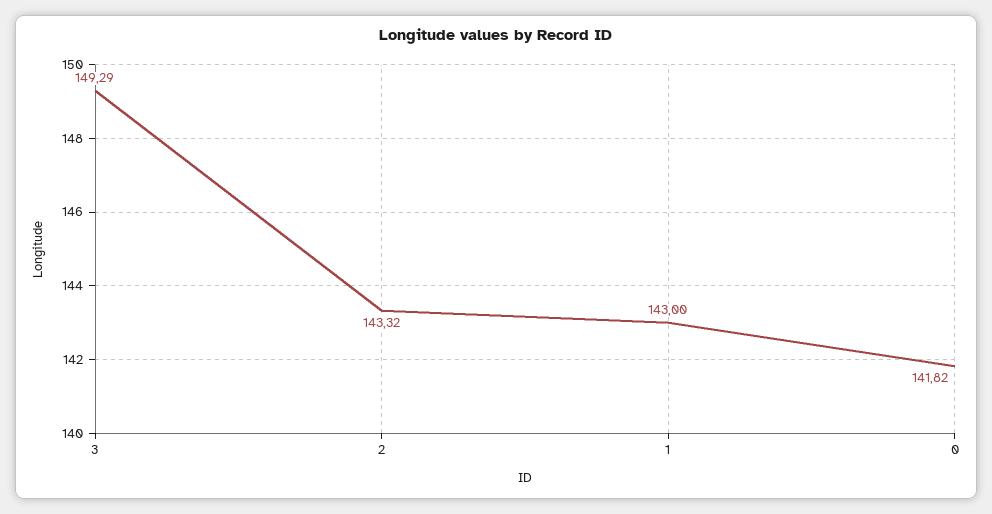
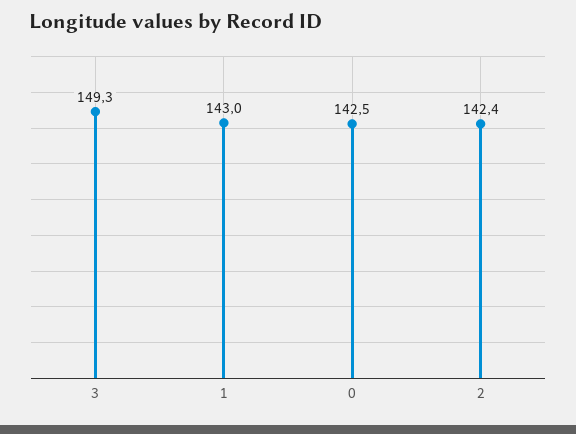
2: 143.32 -> 142.4
0: 141.82 -> 142.5

